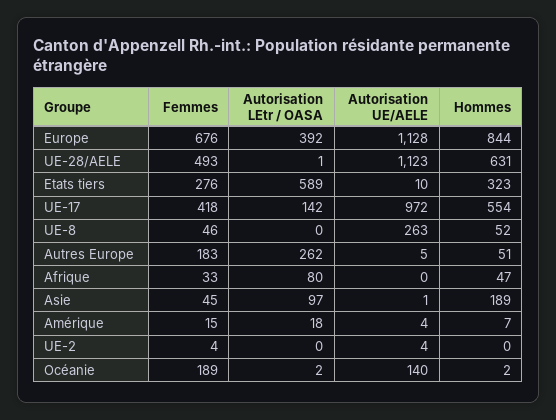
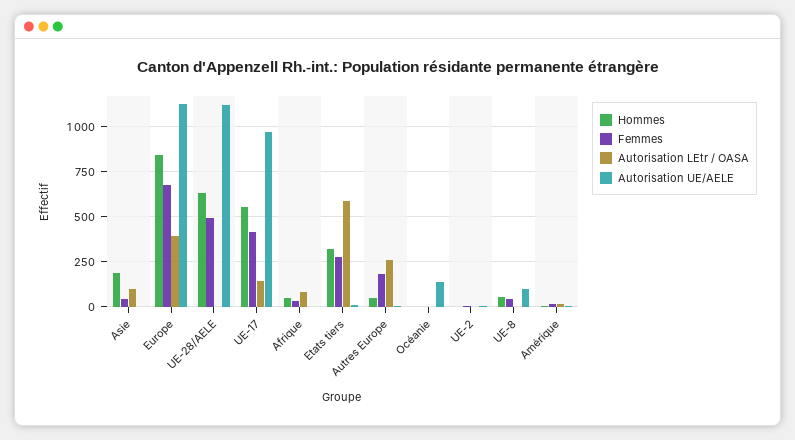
Autorisation UE/AELE, UE-8: 263 -> 100
Femmes, Océanie: 189 -> 0

